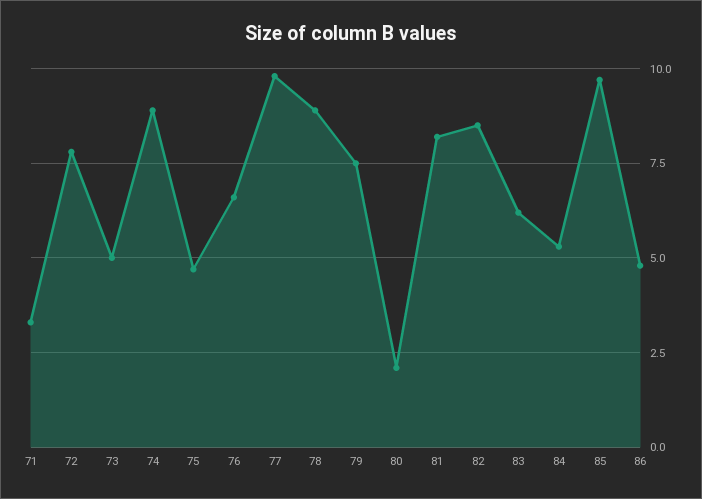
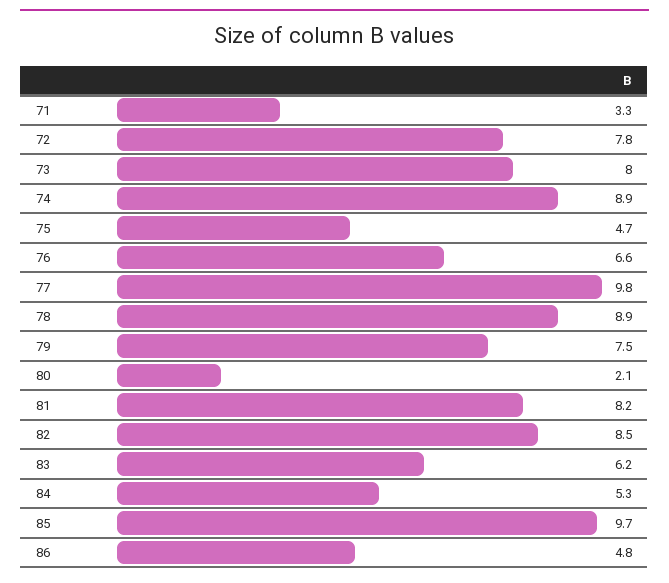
73: 5 -> 8

